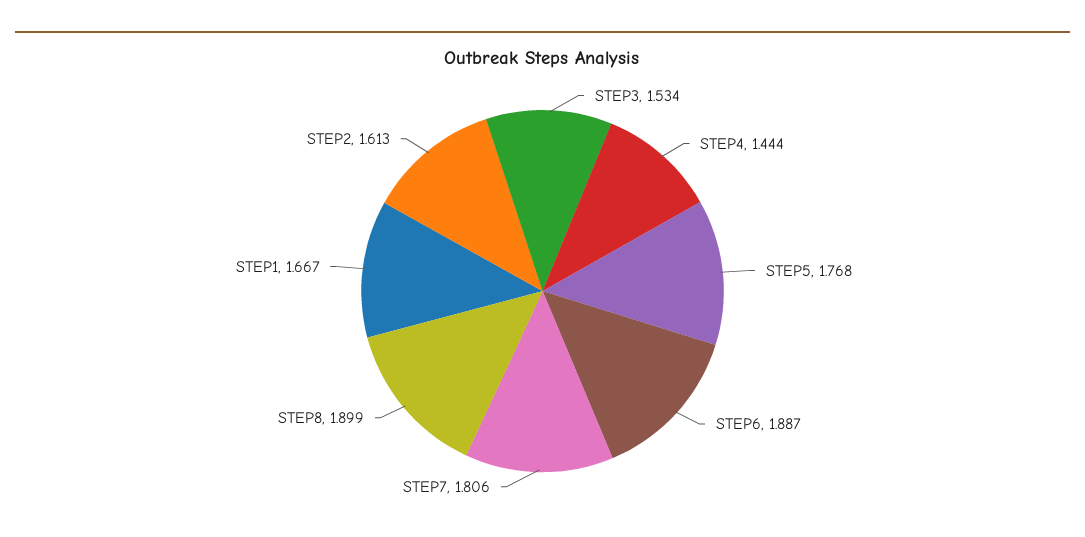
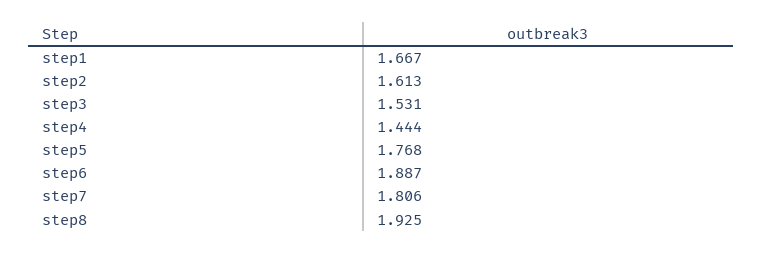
STEP3: 1.534 -> 1.531
STEP8: 1.899 -> 1.925

